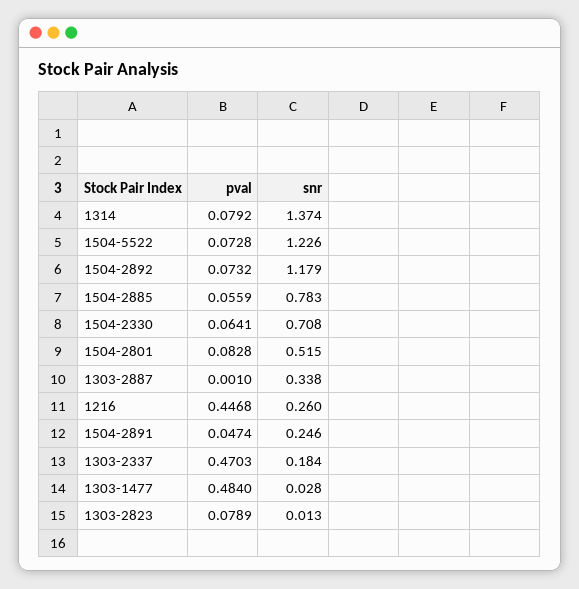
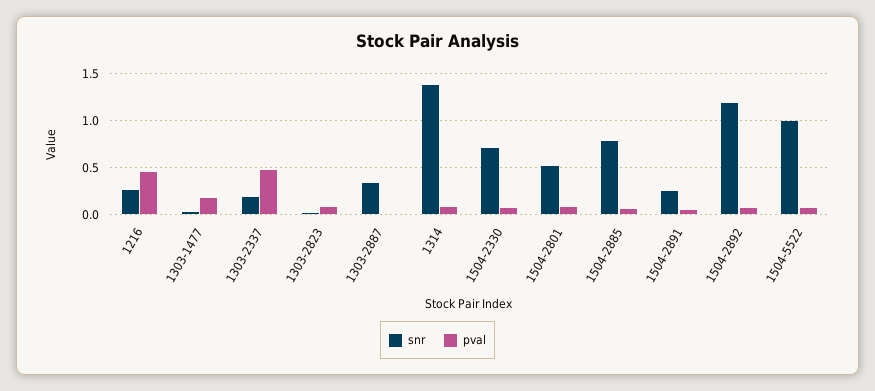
snr, 1504-5522: 1.226 -> 1
pval, 1303-1477: 0.484 -> 0.2

